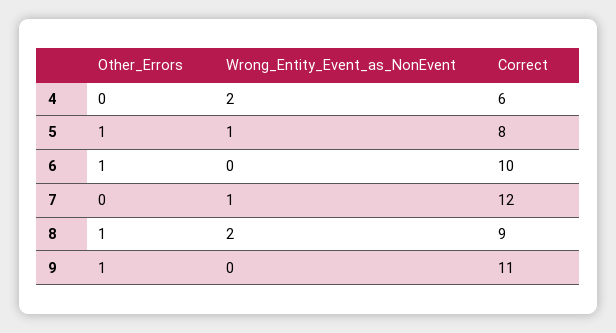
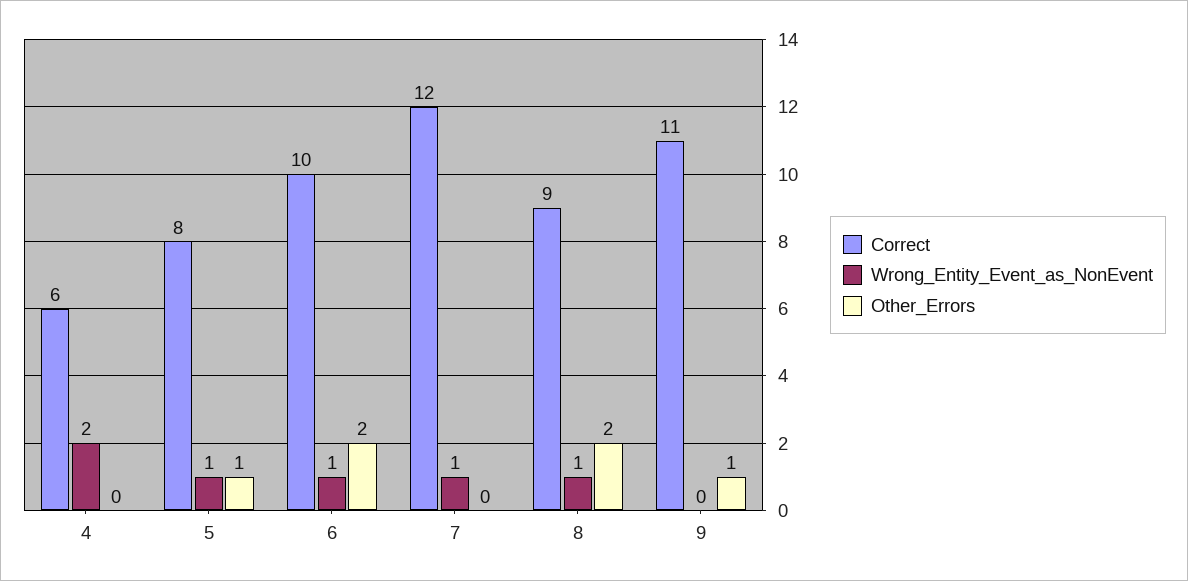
Other_Errors, 6: 1 -> 2
Wrong_Entity_Event_as_NonEvent, 6: 0 -> 1
Other_Errors, 8: 1 -> 2
Wrong_Entity_Event_as_NonEvent, 8: 2 -> 1

